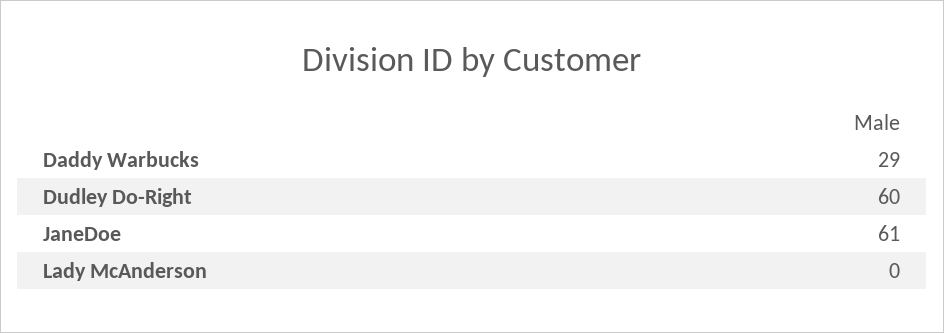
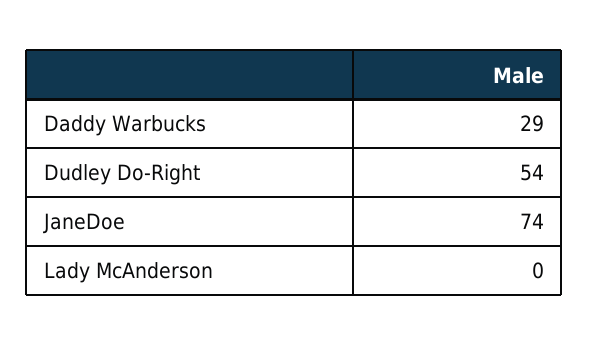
Dudley Do-Right: 60 -> 54
JaneDoe: 61 -> 74

